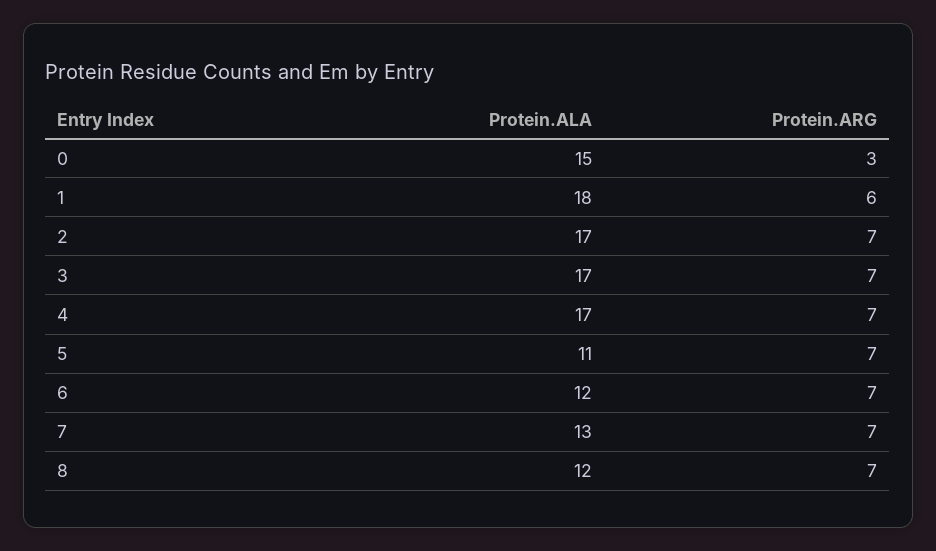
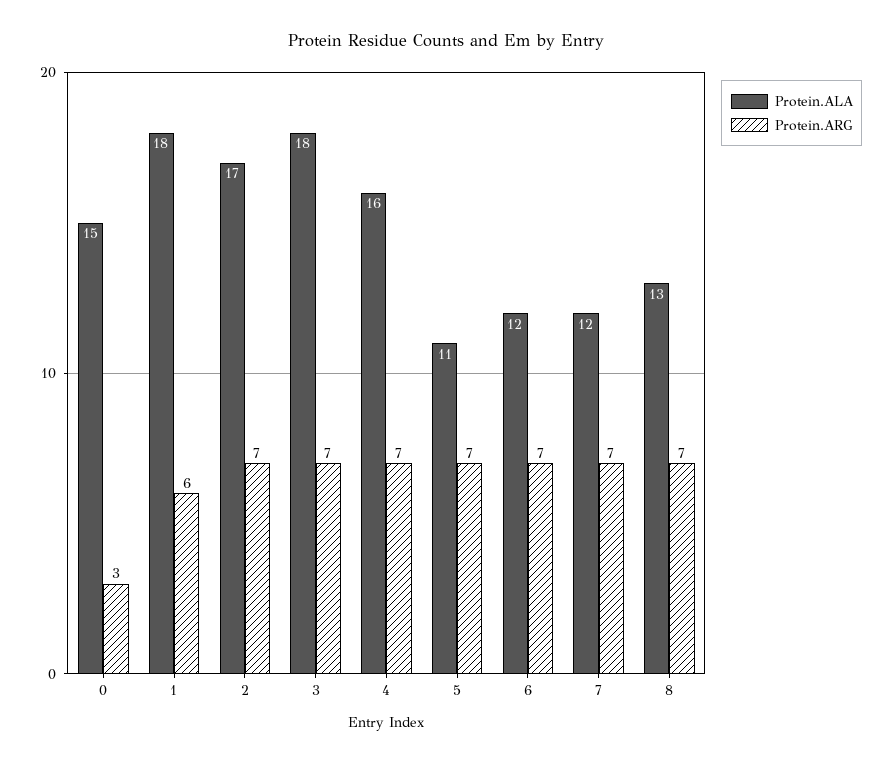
Protein.ALA, 3: 17 -> 18
Protein.ALA, 4: 17 -> 16
Protein.ALA, 7: 13 -> 12
Protein.ALA, 8: 12 -> 13

